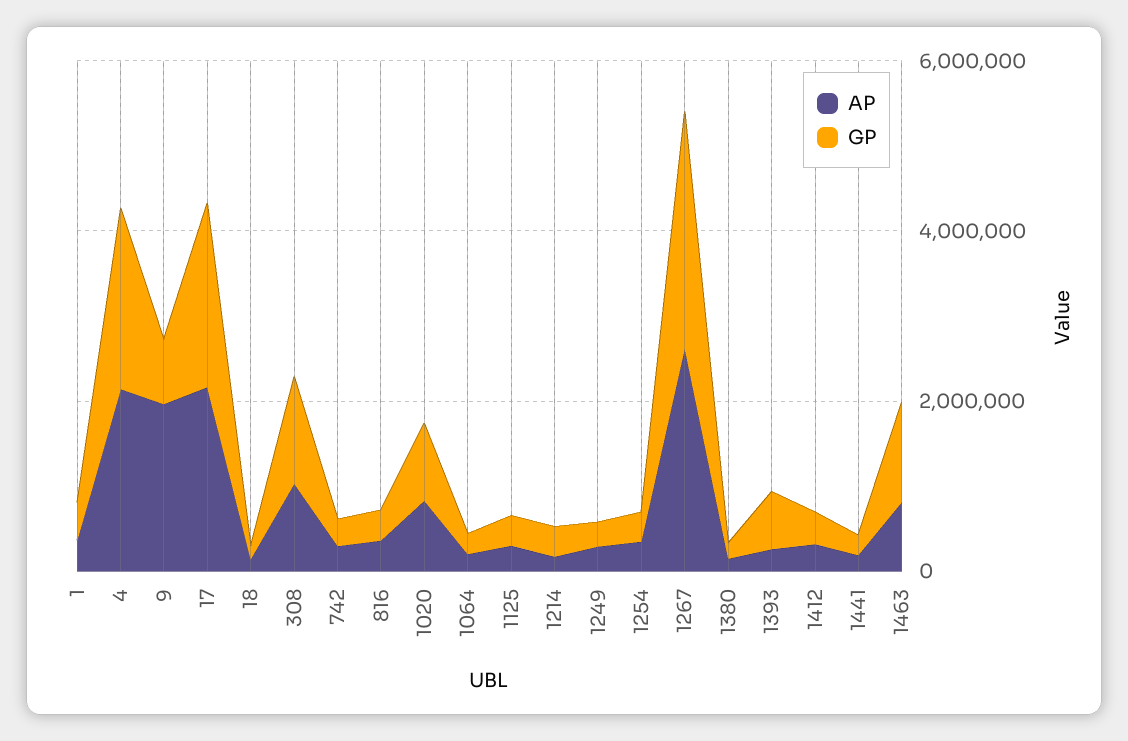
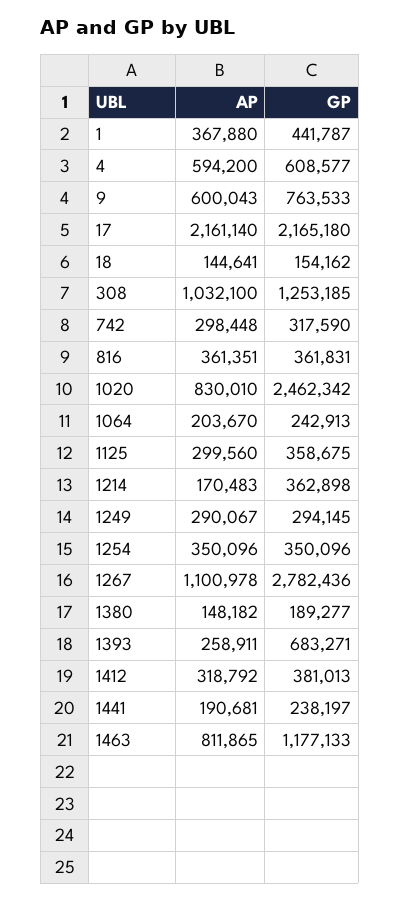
AP, 4: 2000000 -> 594200
GP, 4: 2000000 -> 608577
AP, 9: 2000000 -> 600043
GP, 1020: 1000000 -> 2462342
AP, 1267: 2500000 -> 1100978

